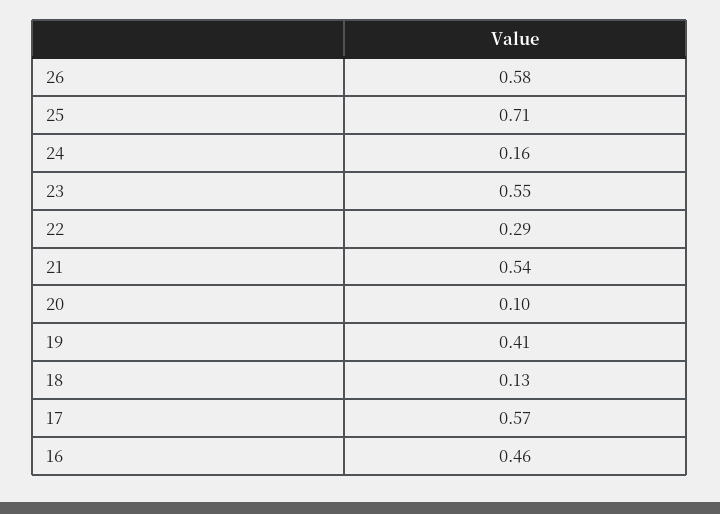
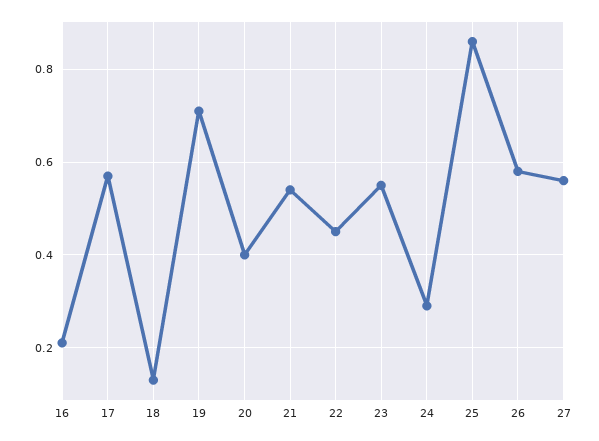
25: 0.71 -> 0.85
24: 0.16 -> 0.3
22: 0.29 -> 0.45
20: 0.1 -> 0.4
19: 0.41 -> 0.7
16: 0.46 -> 0.2
27: none -> 0.55

